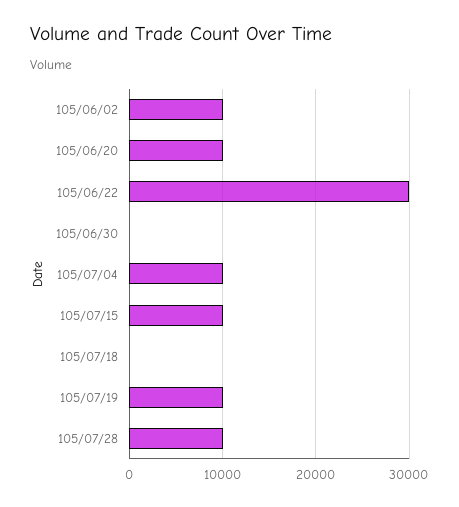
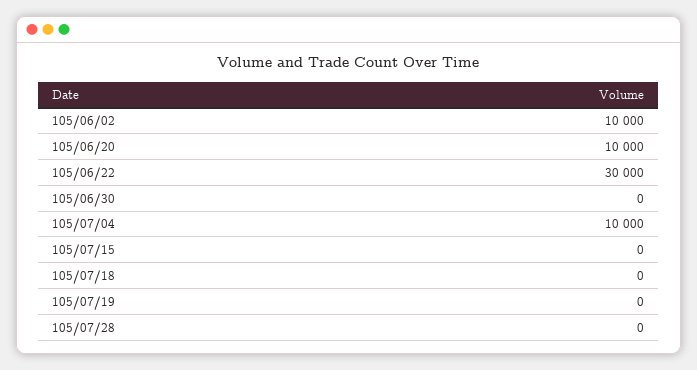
105/07/15: 10000 -> 0
105/07/19: 10000 -> 0
105/07/28: 10000 -> 0

